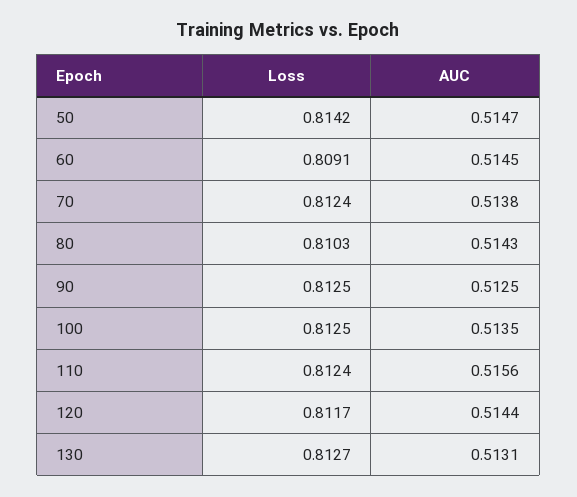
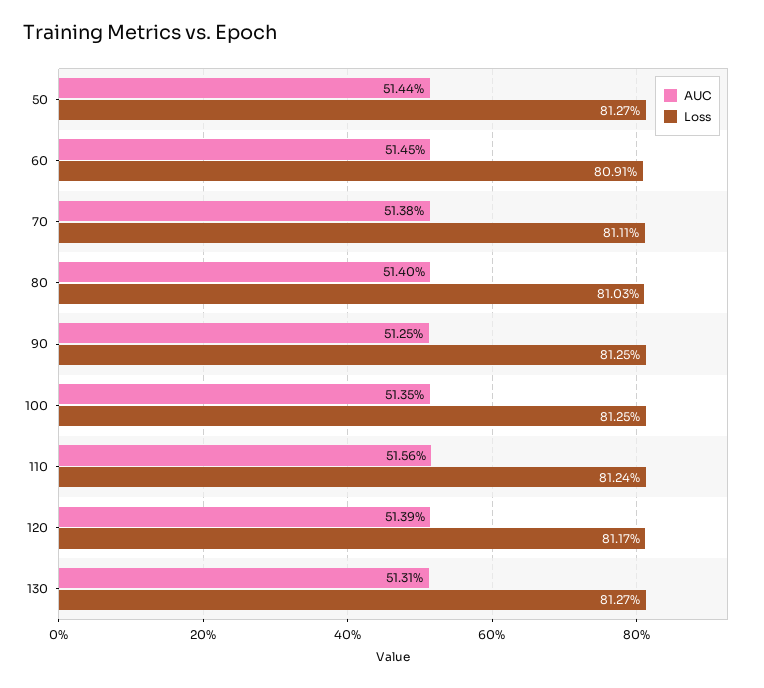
Loss, 50: 0.8142 -> 0.8127
AUC, 50: 0.5147 -> 0.5144
Loss, 70: 0.8124 -> 0.8111
AUC, 80: 0.5143 -> 0.514
AUC, 120: 0.5144 -> 0.5139

